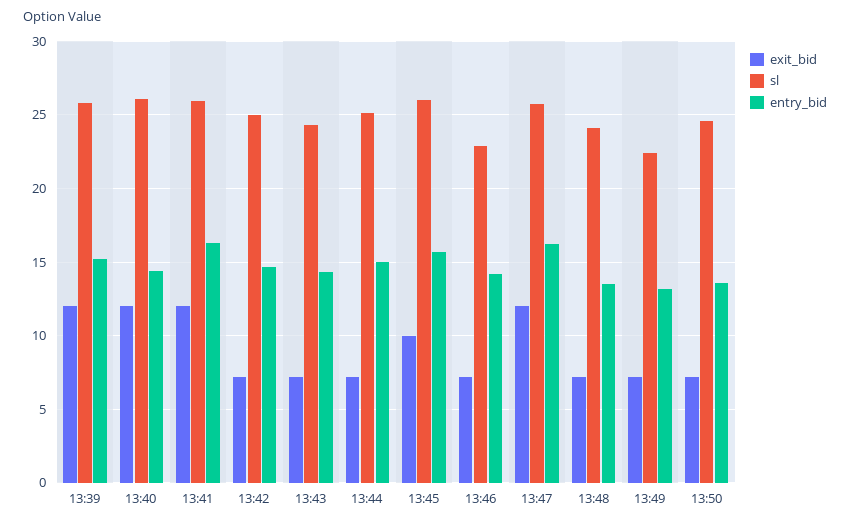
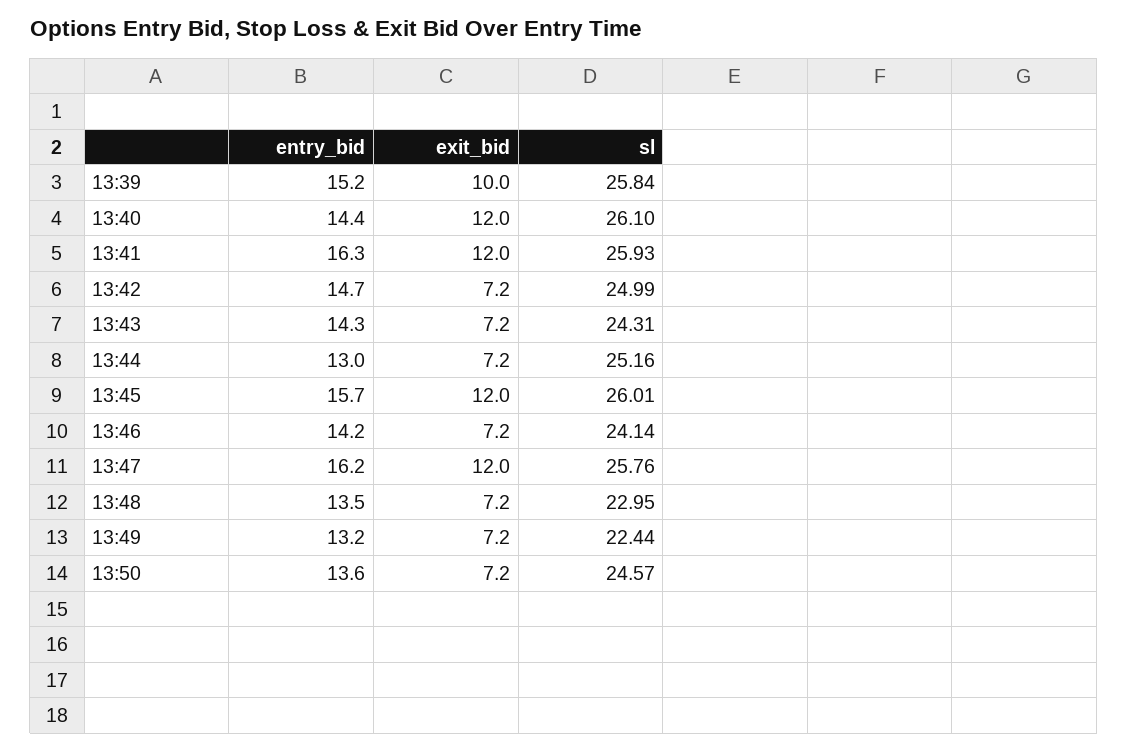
exit_bid, 13:39: 12 -> 10
entry_bid, 13:44: 15 -> 13
exit_bid, 13:45: 10 -> 12
sl, 13:46: 23 -> 24.14
sl, 13:48: 24 -> 22.95

